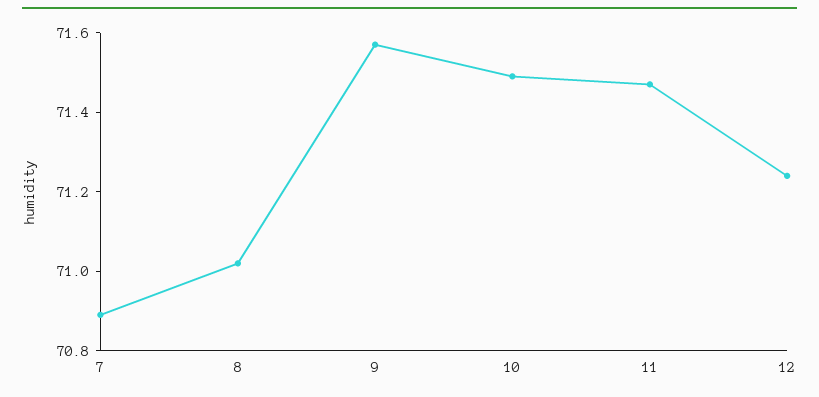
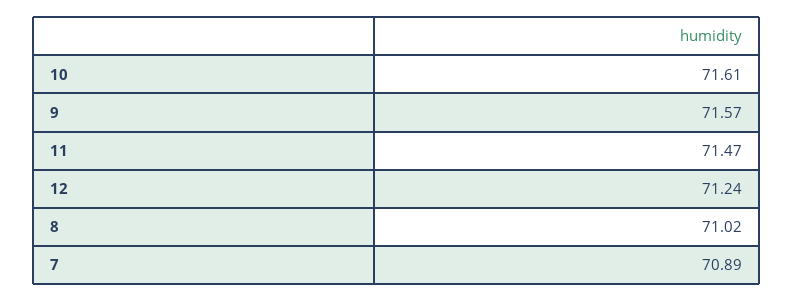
10: 71.5 -> 71.61

